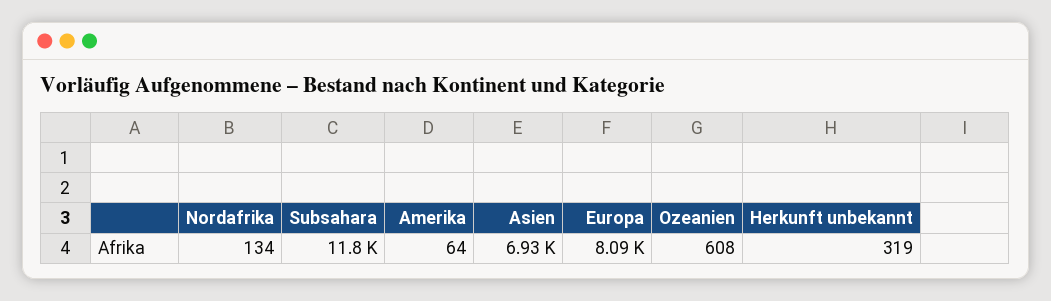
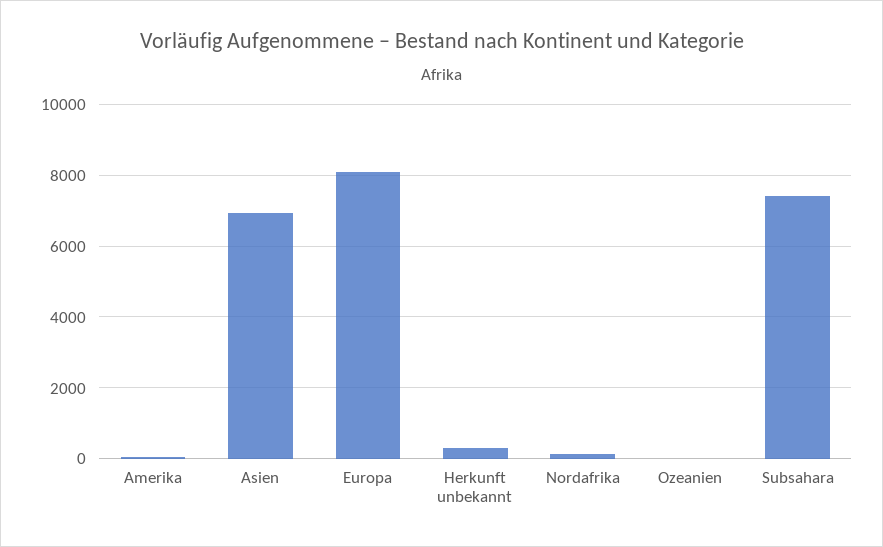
Subsahara: 11800 -> 7400
Ozeanien: 608 -> 0

